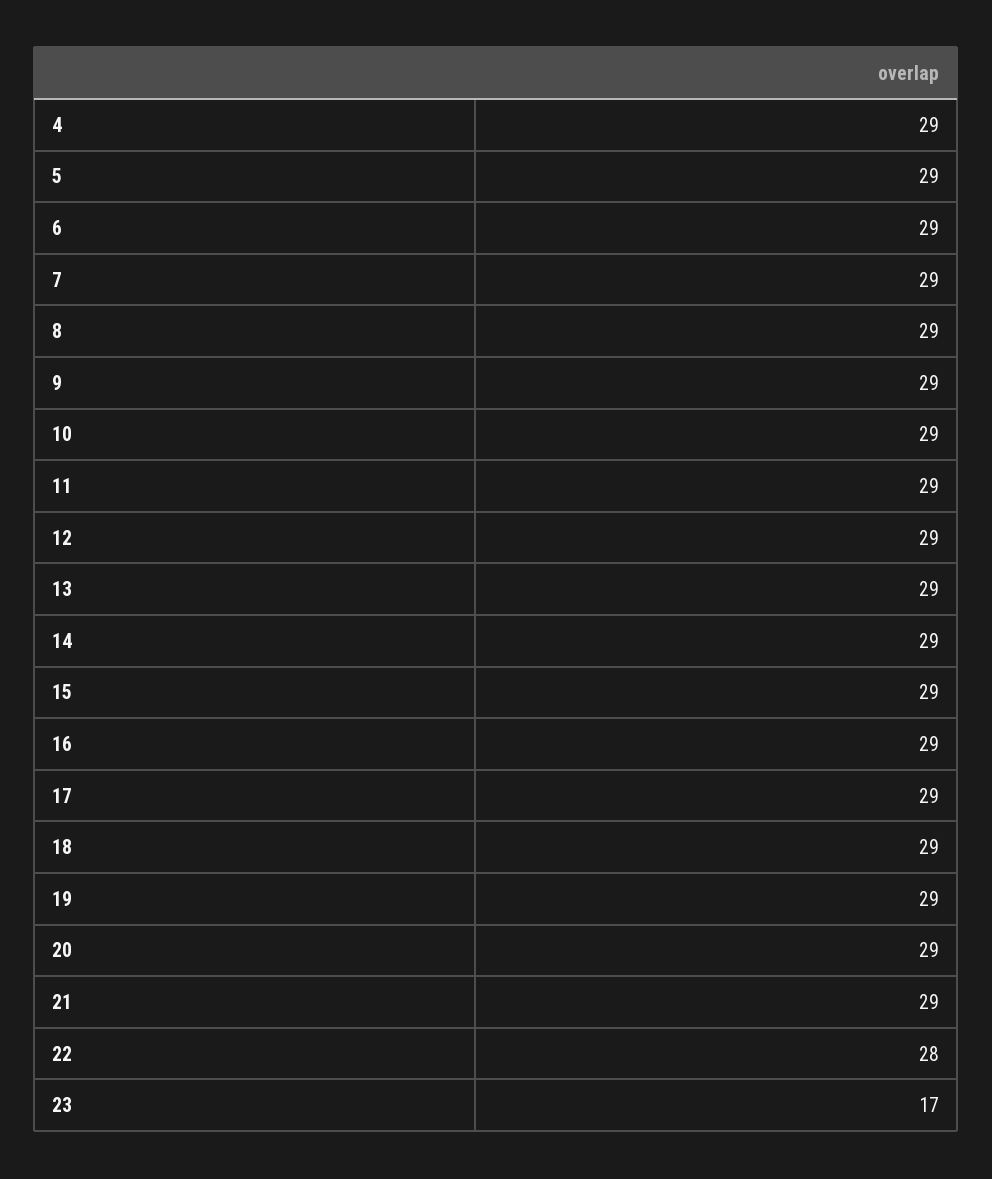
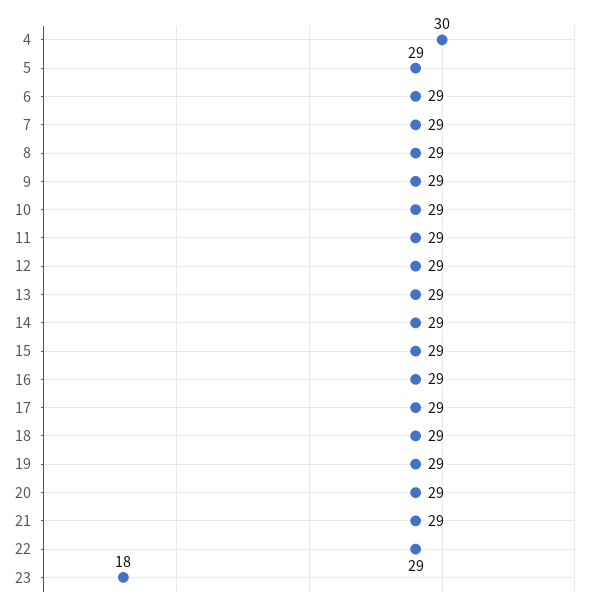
4: 29 -> 30
22: 28 -> 29
23: 17 -> 18

